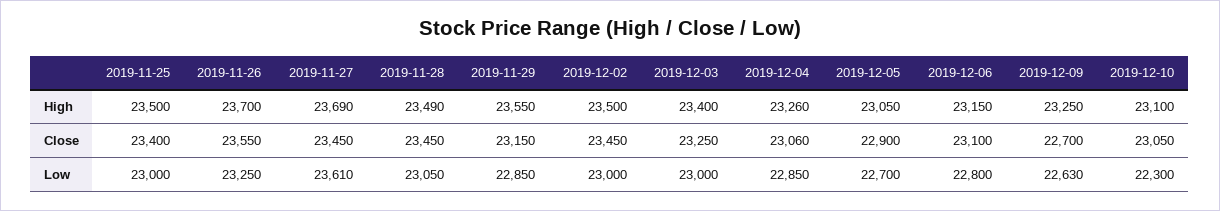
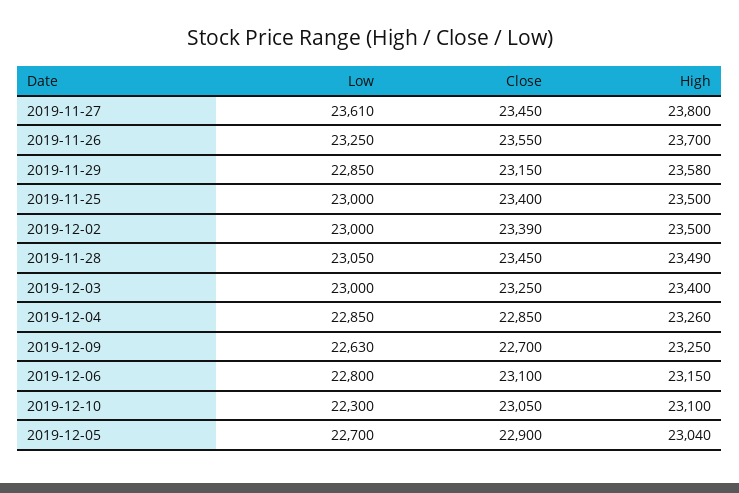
2019-11-27, High: 23690 -> 23800
2019-11-29, High: 23550 -> 23580
2019-12-05, High: 23050 -> 23040
2019-12-02, Close: 23450 -> 23390
2019-12-04, Close: 23060 -> 22850

